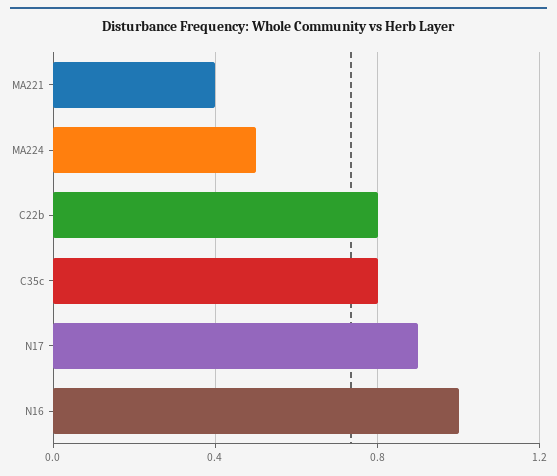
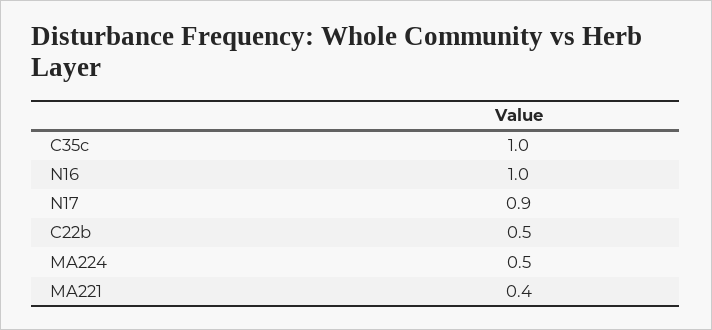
C22b: 0.8 -> 0.5
C35c: 0.8 -> 1

